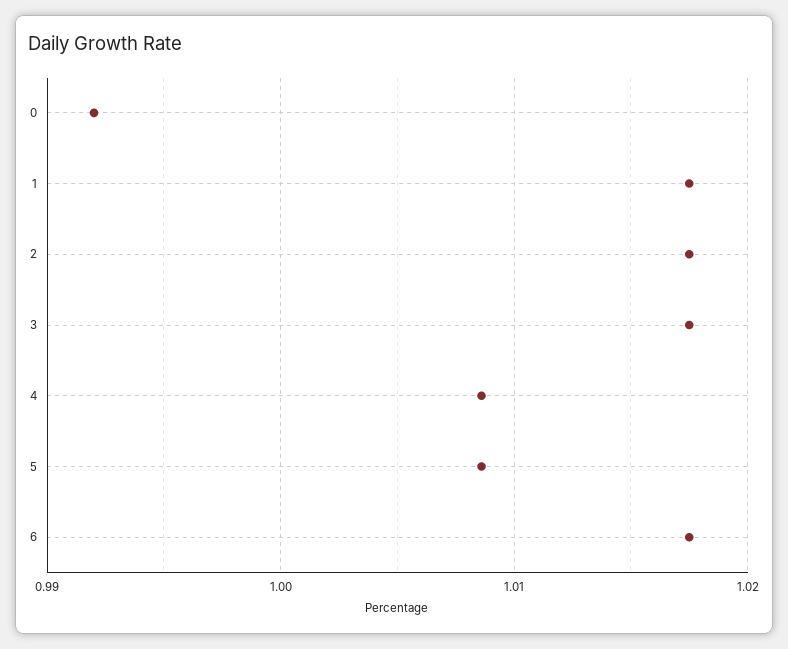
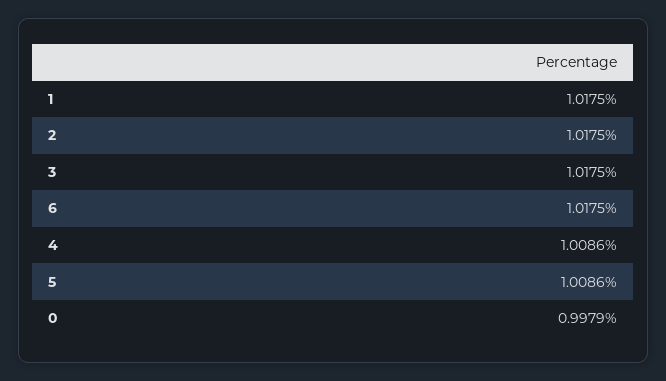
0: 0.992 -> 0.9979

